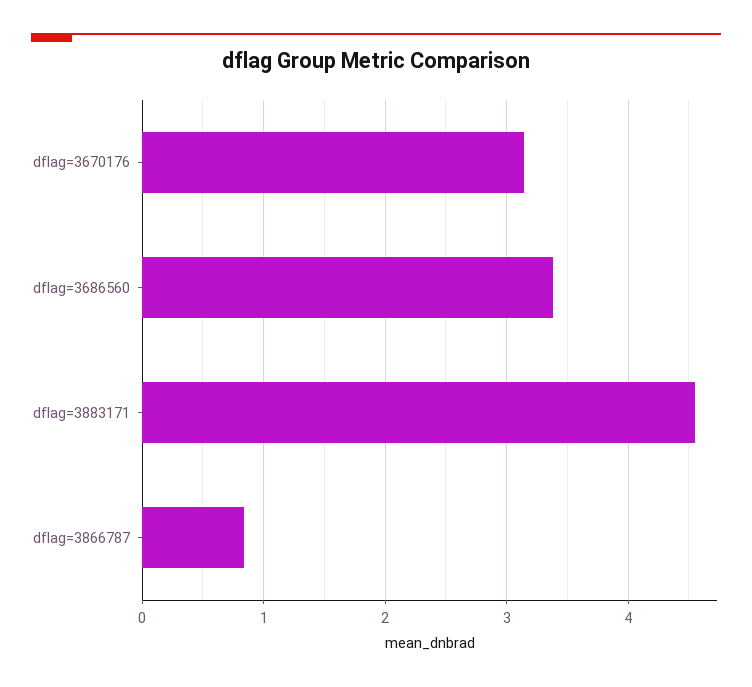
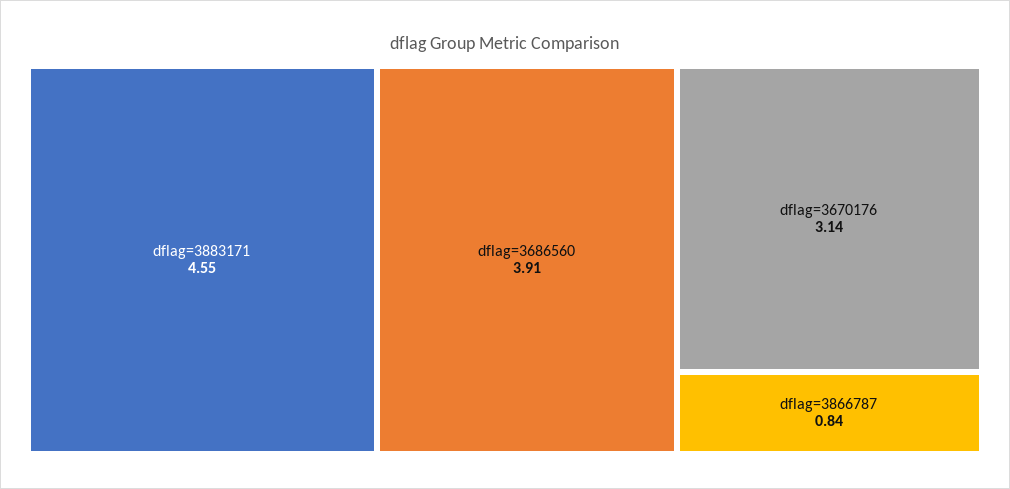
dflag=3686560: 3.4 -> 3.91

